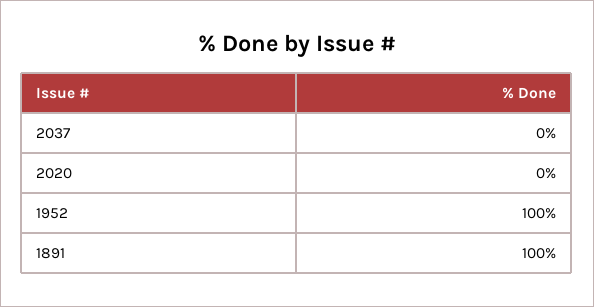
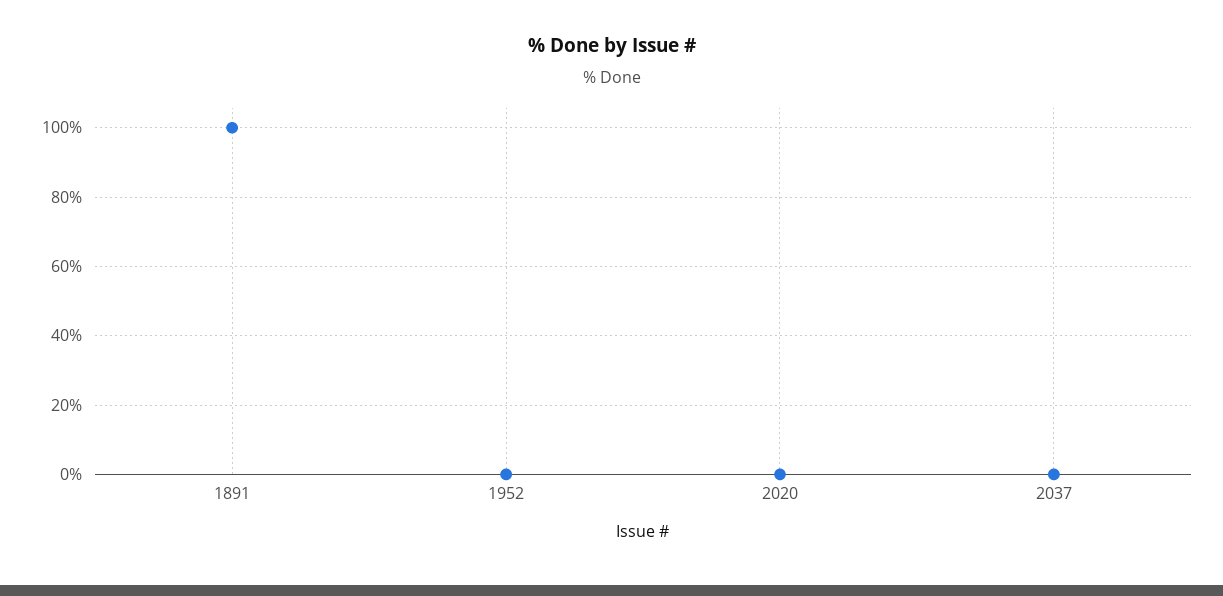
1952: 100 -> 0

